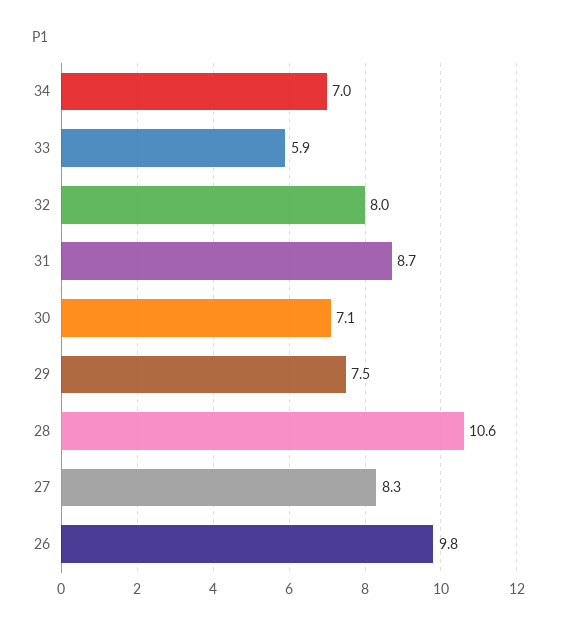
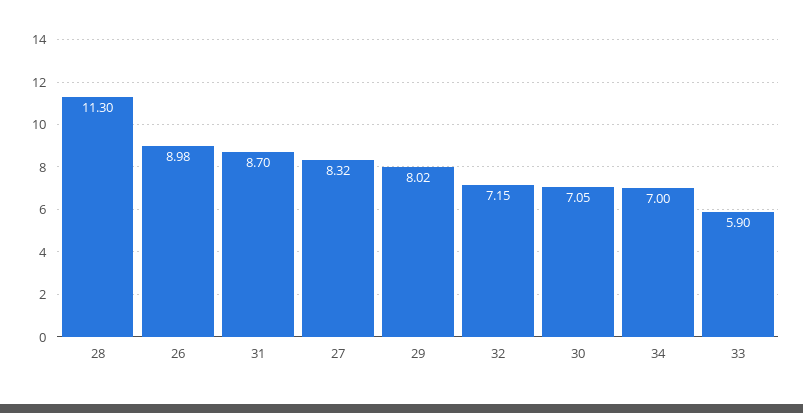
32: 8 -> 7.15
29: 7.5 -> 8.02
28: 10.6 -> 11.3
26: 9.8 -> 8.98

